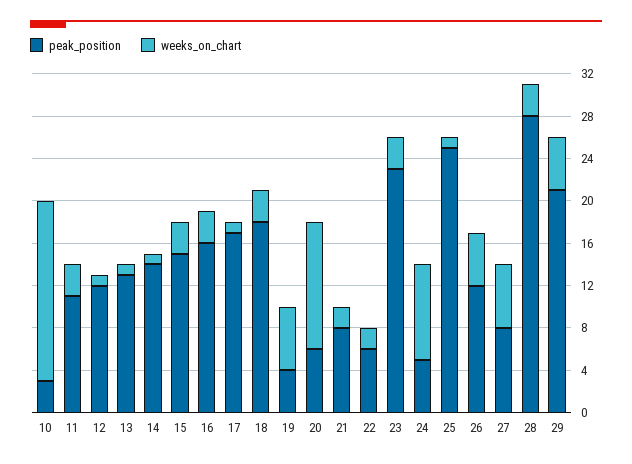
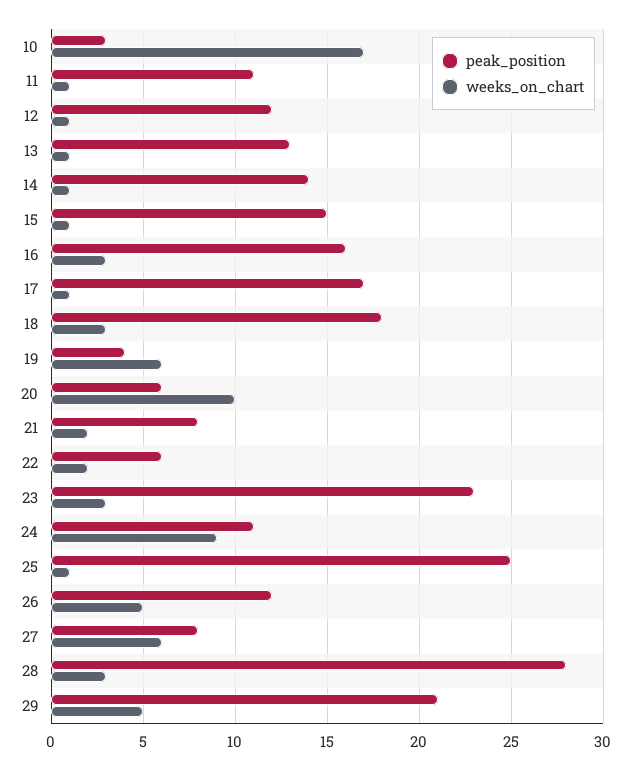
weeks_on_chart, 11: 3 -> 1
weeks_on_chart, 15: 3 -> 1
weeks_on_chart, 20: 12 -> 10
peak_position, 24: 5 -> 11

